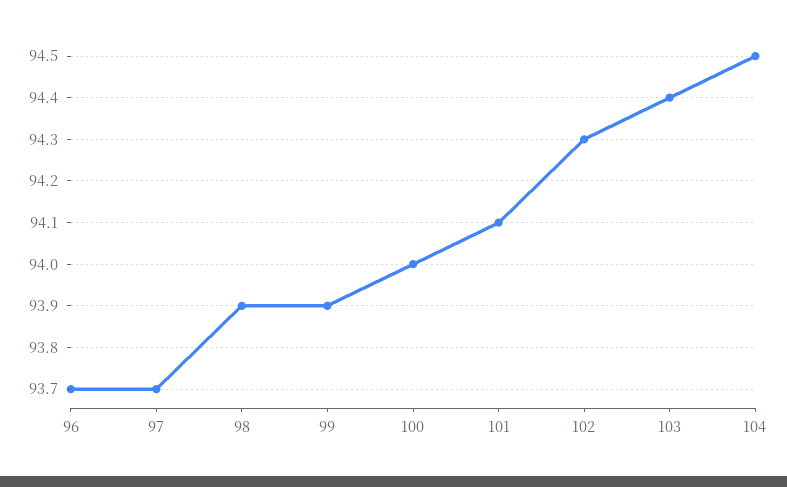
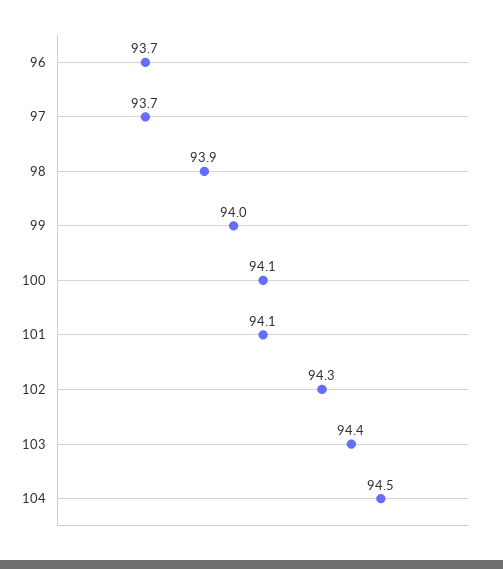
99: 93.9 -> 94
100: 94 -> 94.1

